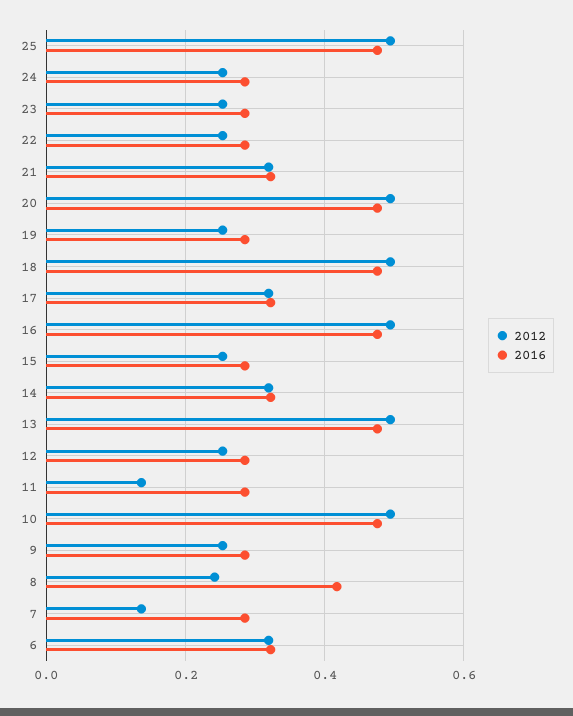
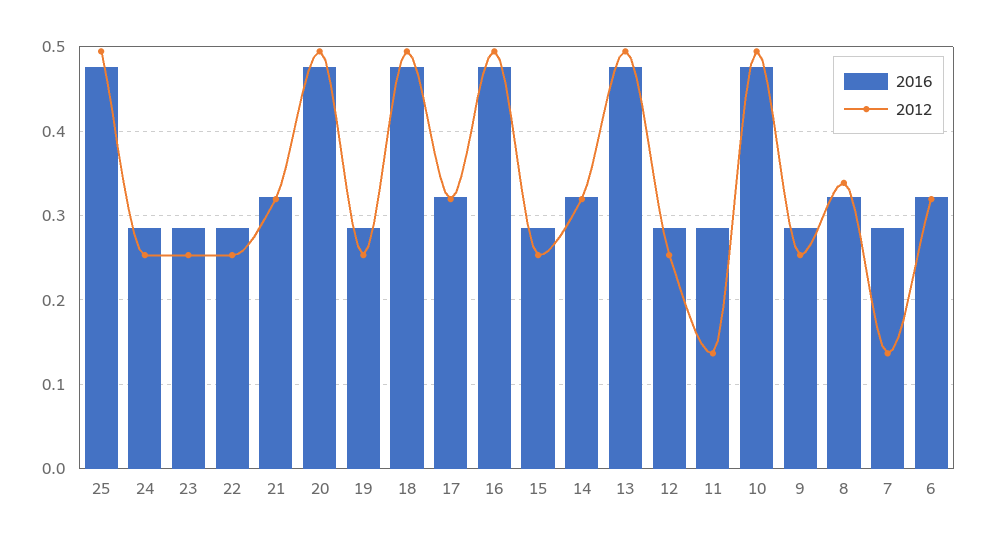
2012, 8: 0.24 -> 0.34
2016, 8: 0.42 -> 0.32

